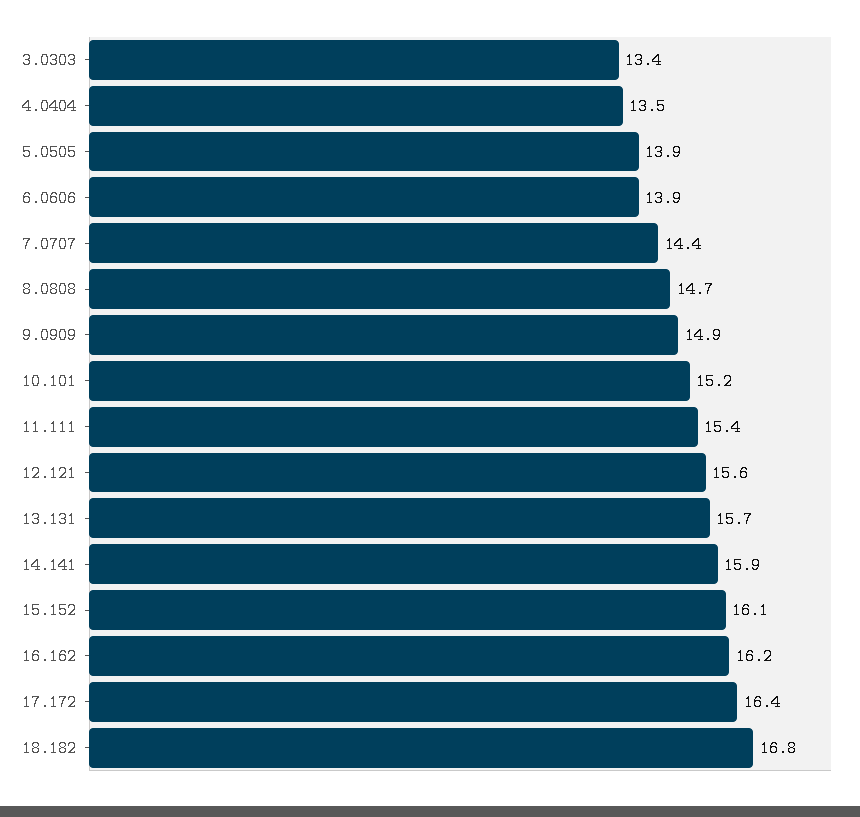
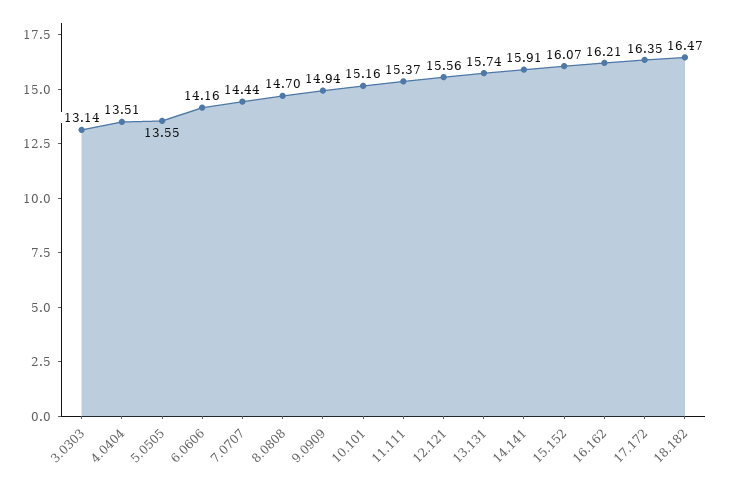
3.0303: 13.4 -> 13.14
5.0505: 13.9 -> 13.55
6.0606: 13.9 -> 14.16
18.182: 16.8 -> 16.47

